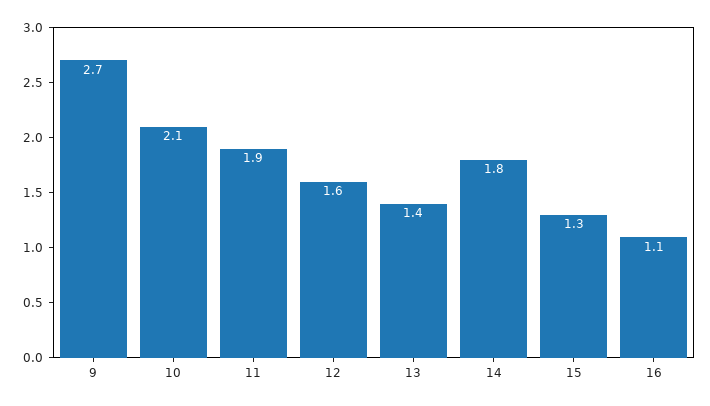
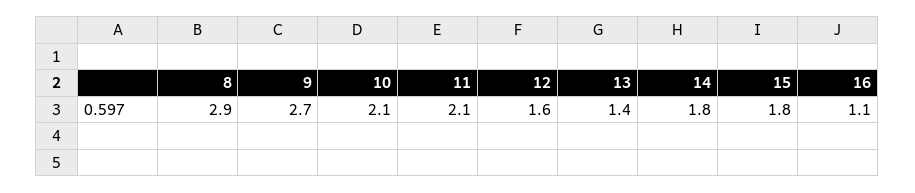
11: 1.9 -> 2.1
15: 1.3 -> 1.8
8: none -> 2.9

